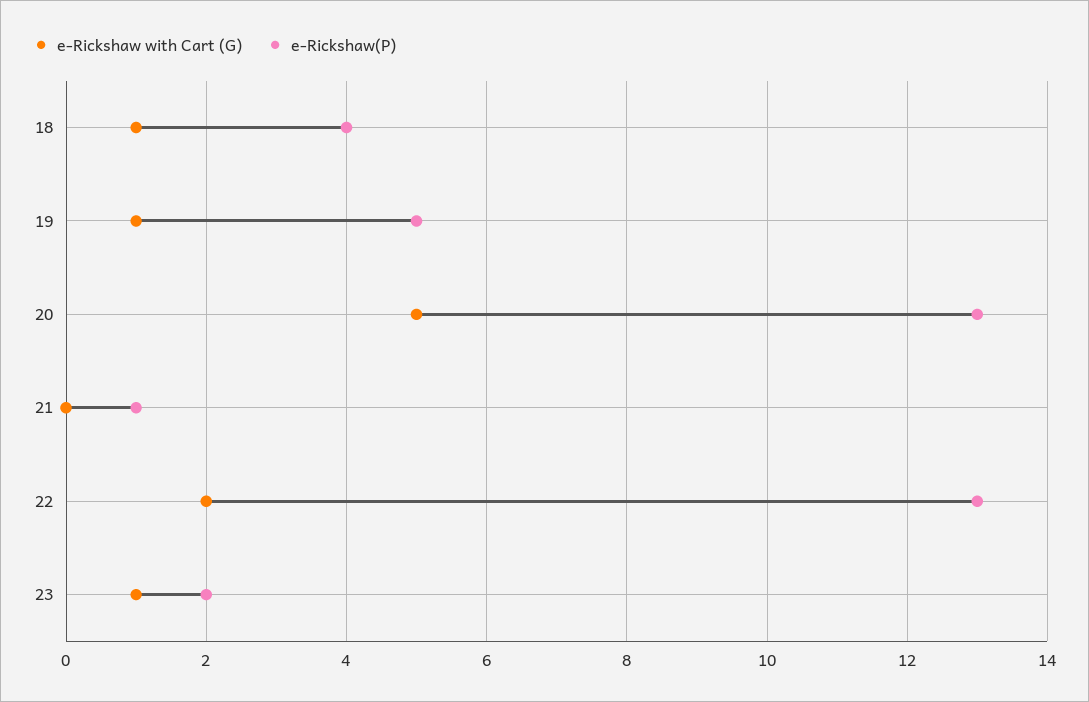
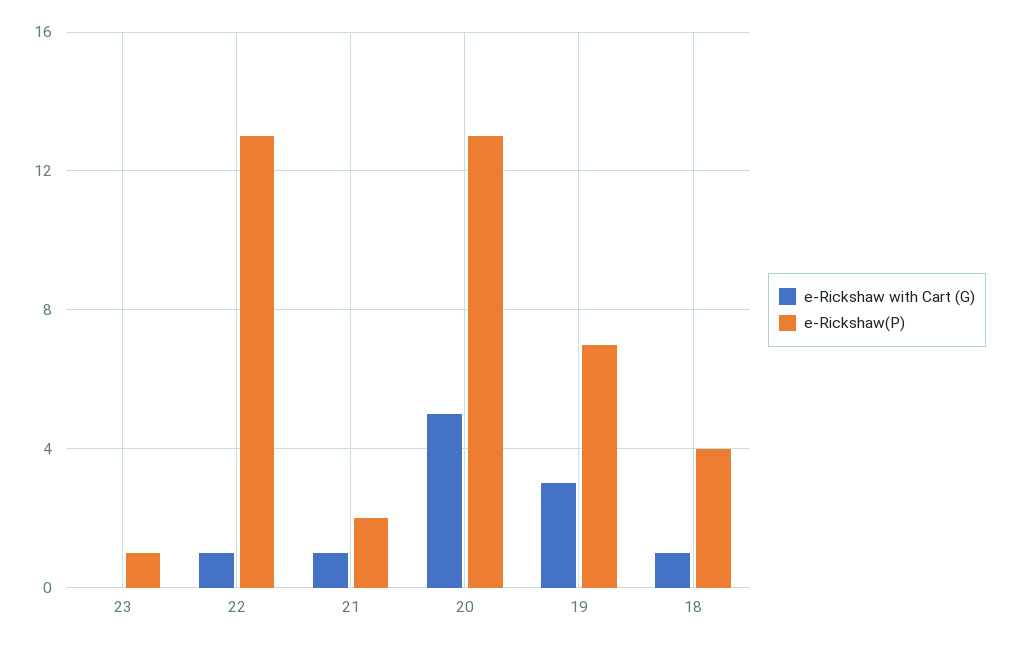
e-Rickshaw with Cart (G), 19: 1 -> 3
e-Rickshaw(P), 19: 5 -> 7
e-Rickshaw with Cart (G), 21: 0 -> 1
e-Rickshaw(P), 21: 1 -> 2
e-Rickshaw with Cart (G), 22: 2 -> 1
e-Rickshaw with Cart (G), 23: 1 -> 0
e-Rickshaw(P), 23: 2 -> 1

